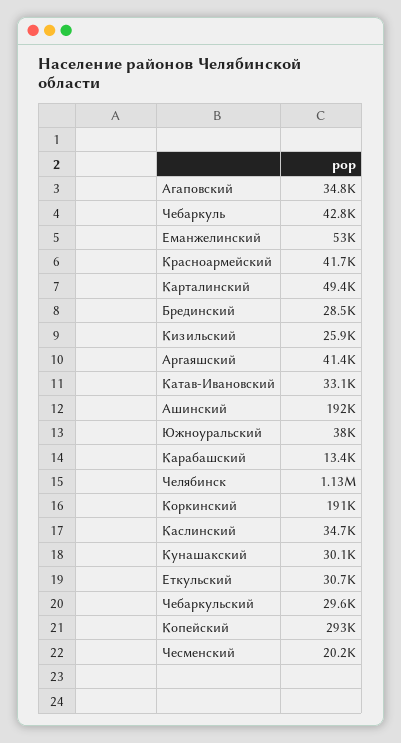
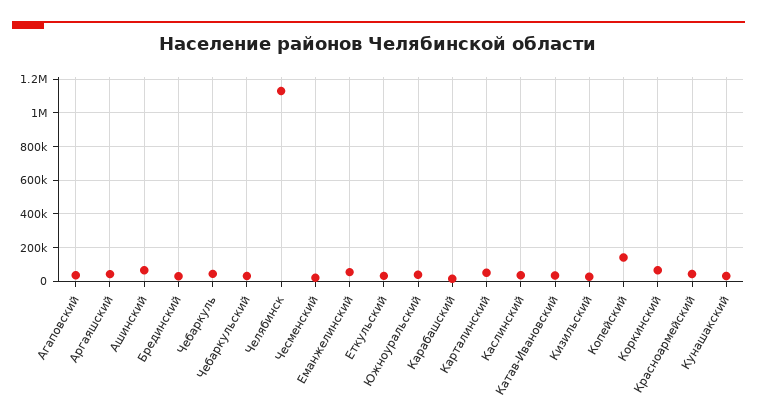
Ашинский: 192000 -> 50000
Коркинский: 191000 -> 50000
Копейский: 293000 -> 150000

